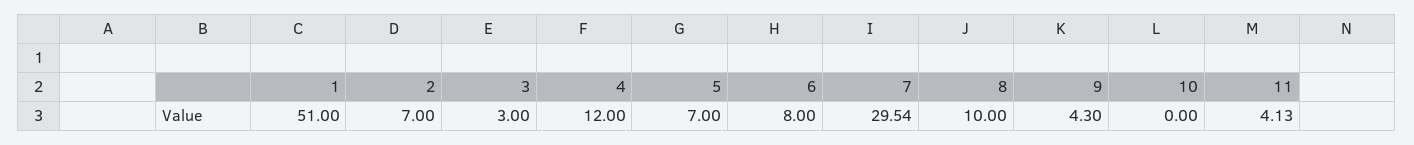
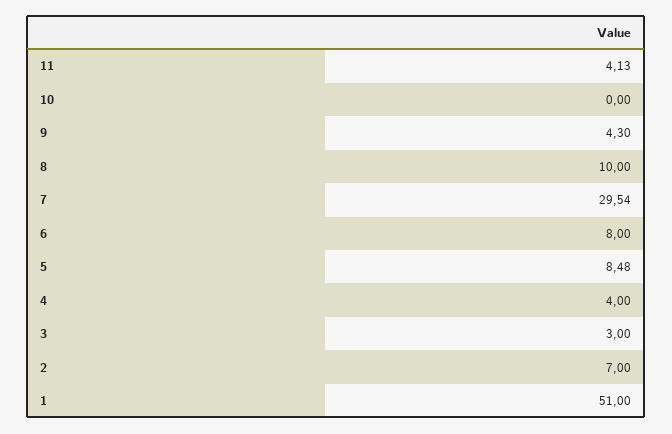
4: 12 -> 4
5: 7 -> 8.48

